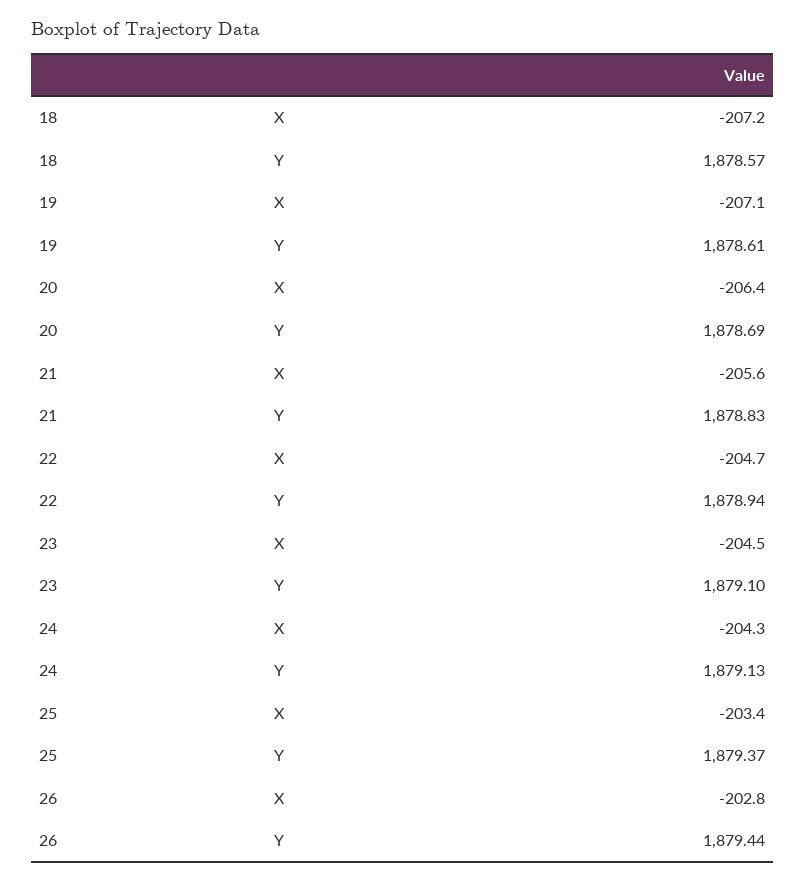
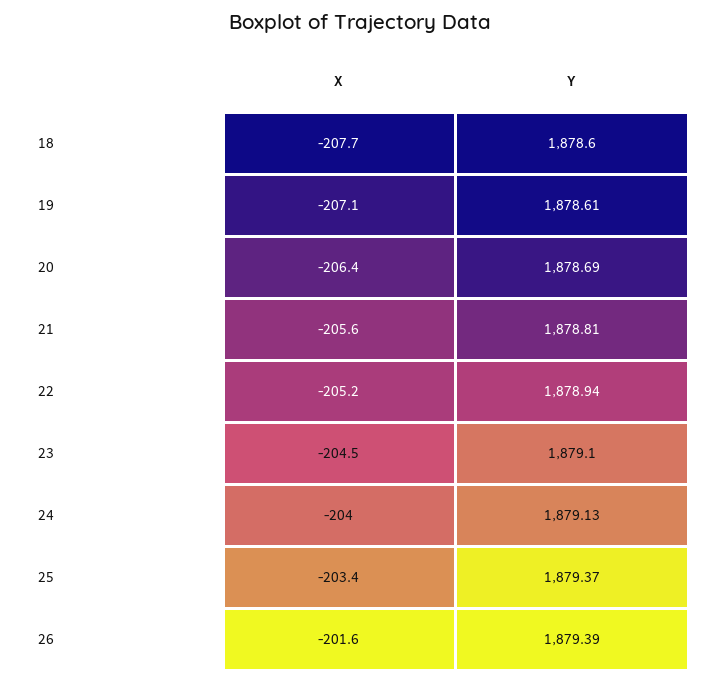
18, X: -207.2 -> -207.7
18, Y: 1878.57 -> 1878.6
21, Y: 1878.83 -> 1878.81
22, X: -204.7 -> -205.2
24, X: -204.3 -> -204
26, X: -202.8 -> -201.6
26, Y: 1879.44 -> 1879.39

